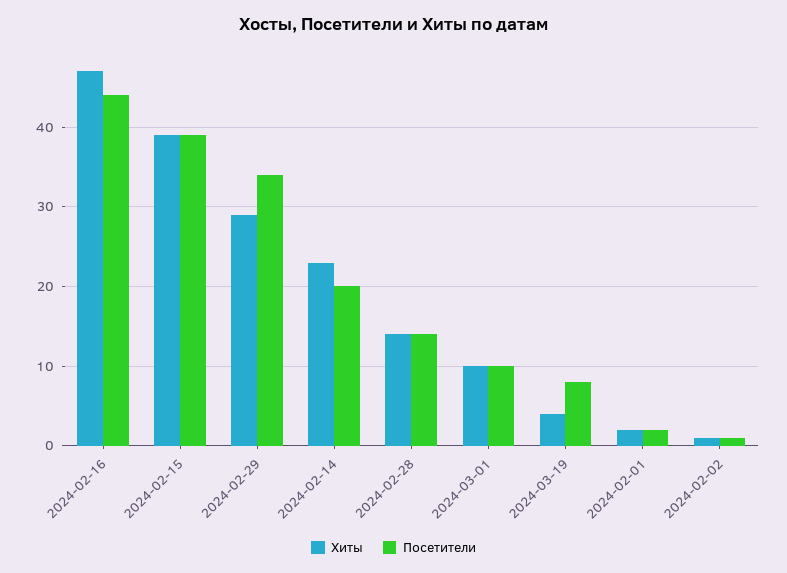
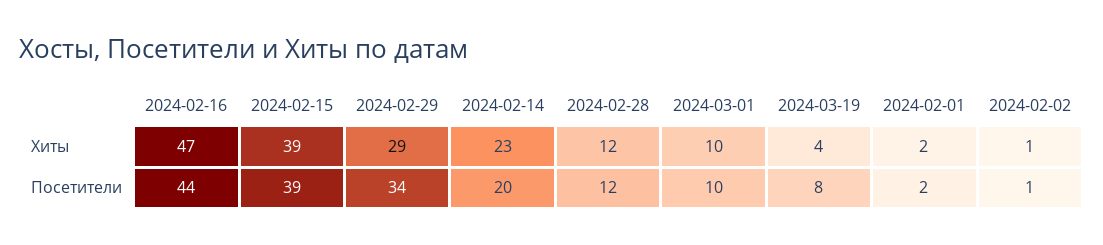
Хиты, 2024-02-28: 14 -> 12
Посетители, 2024-02-28: 14 -> 12

